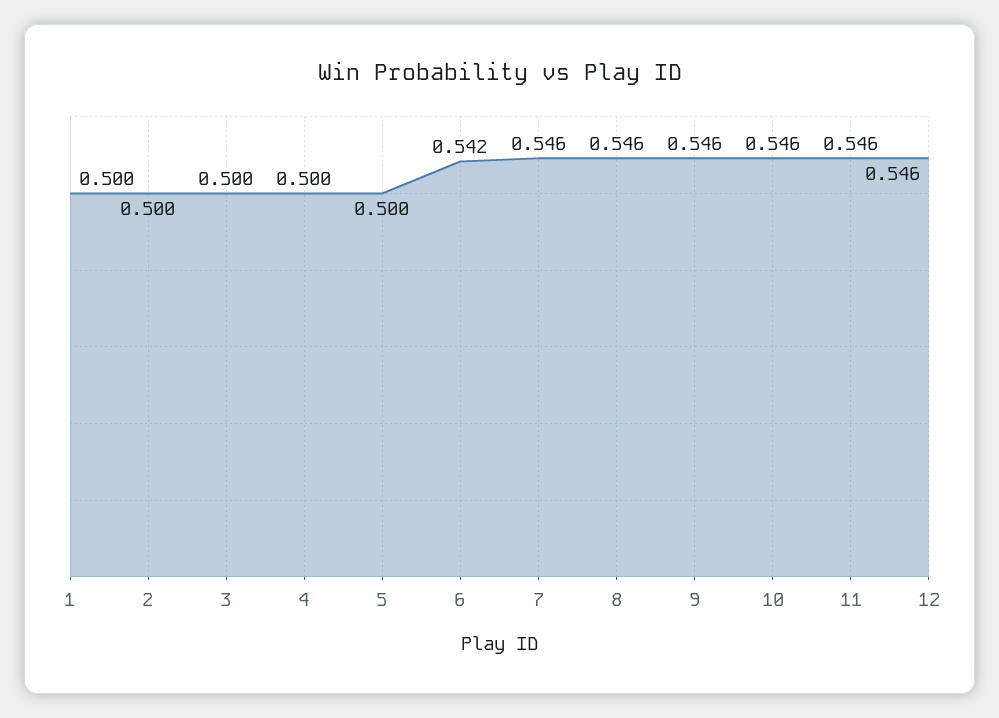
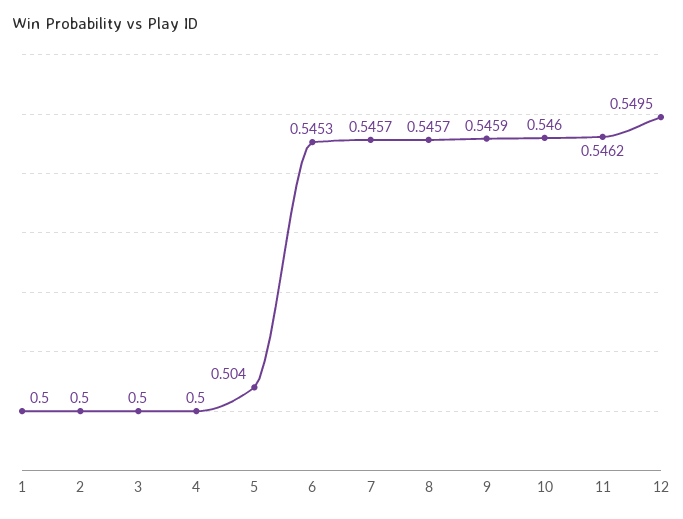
5: 0.5 -> 0.504
6: 0.542 -> 0.5453
12: 0.546 -> 0.5495

